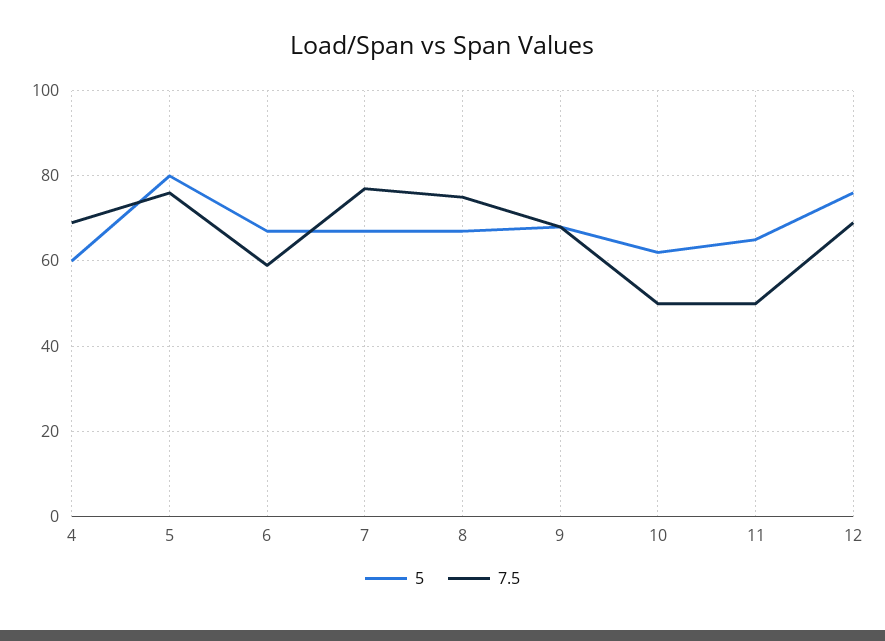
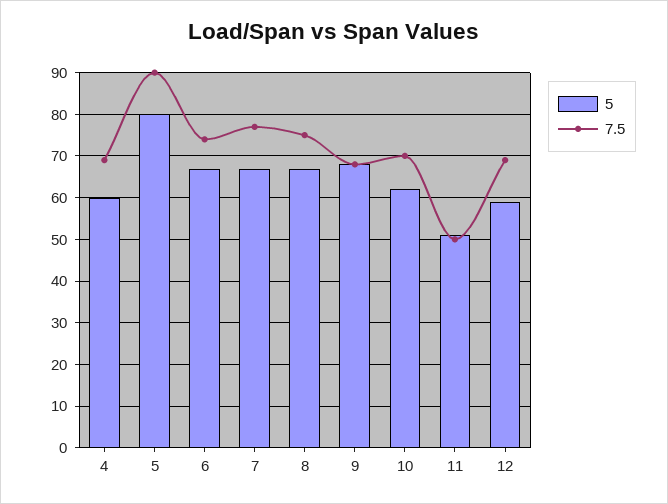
7.5, 5: 75 -> 90
7.5, 6: 60 -> 75
7.5, 10: 50 -> 70
5, 11: 65 -> 50
5, 12: 75 -> 60

